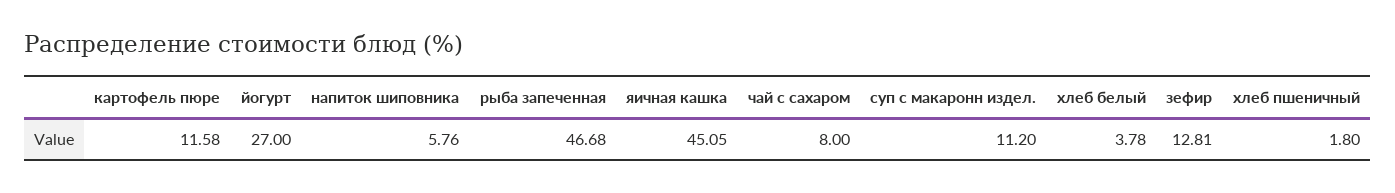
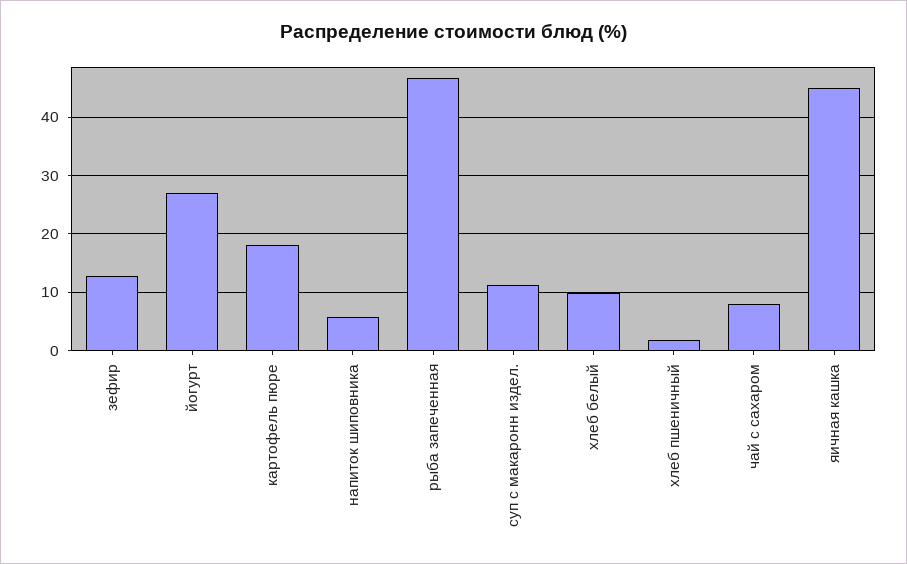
картофель пюре: 11.58 -> 18
хлеб белый: 3.78 -> 10

